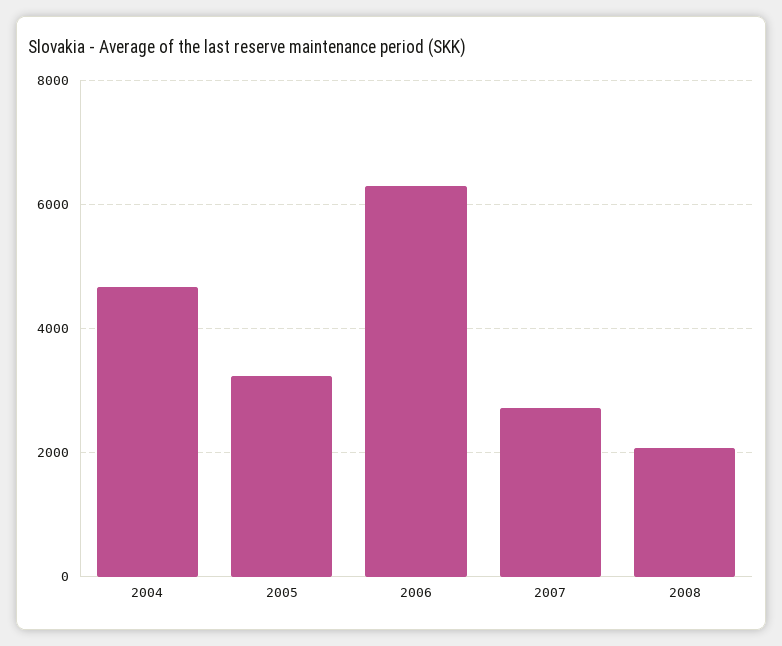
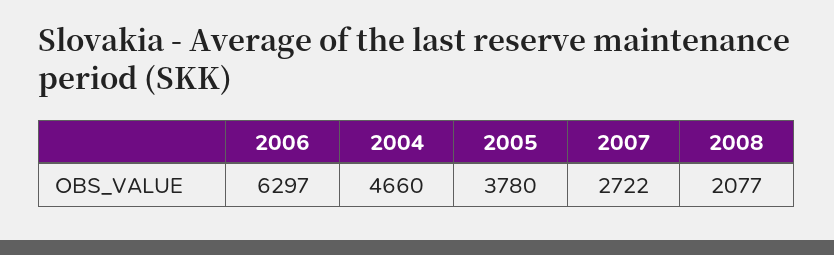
2005: 3200 -> 3780

